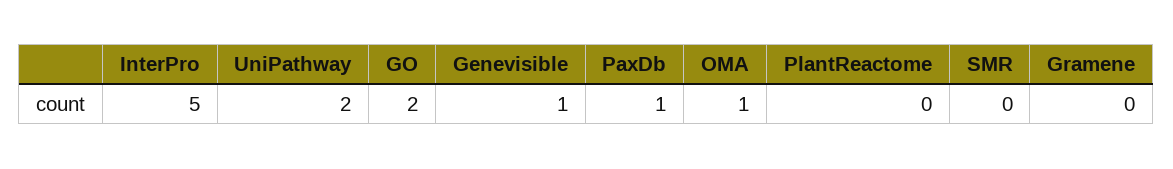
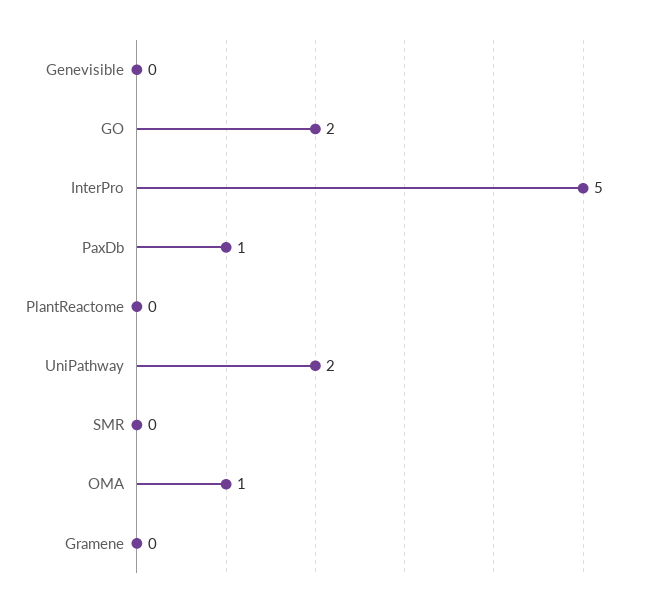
Genevisible: 1 -> 0

